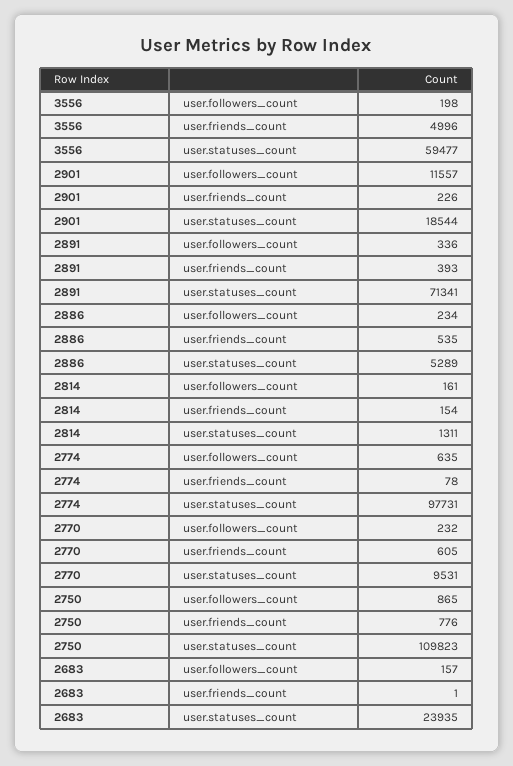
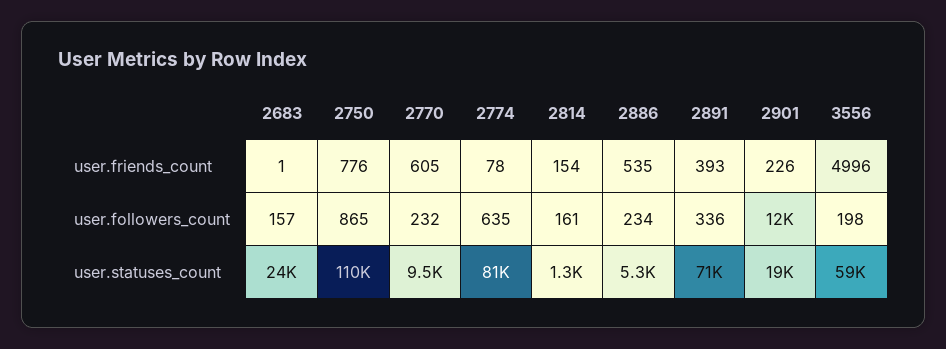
2774, user.statuses_count: 97731 -> 81000

